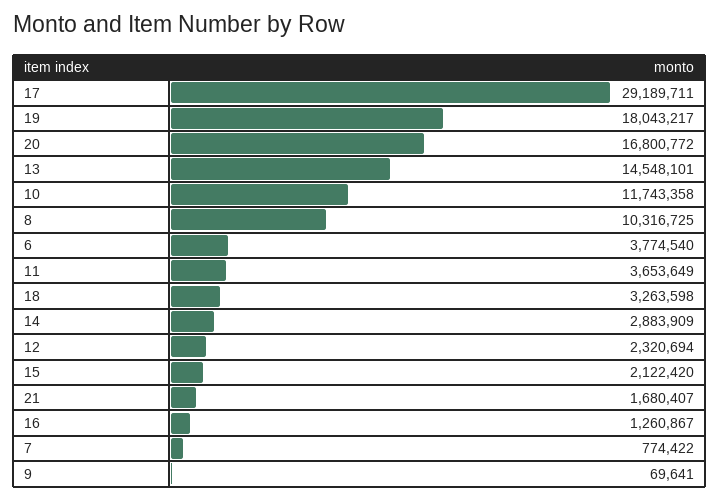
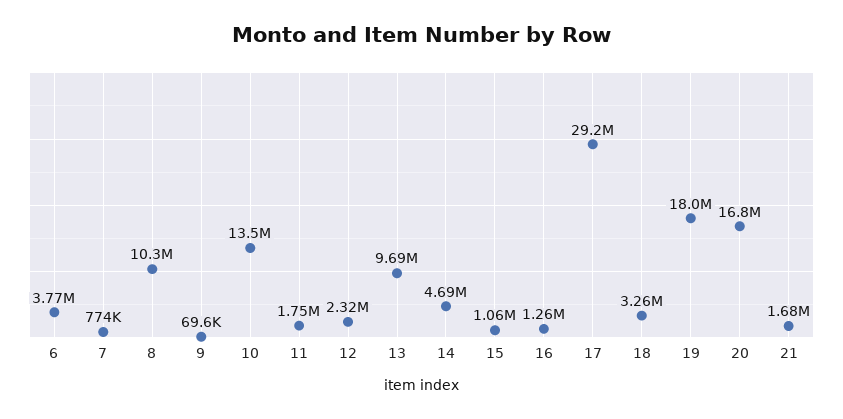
13: 14548101 -> 9690000
10: 11743358 -> 13500000
11: 3653649 -> 1750000
14: 2883909 -> 4690000
15: 2122420 -> 1060000

